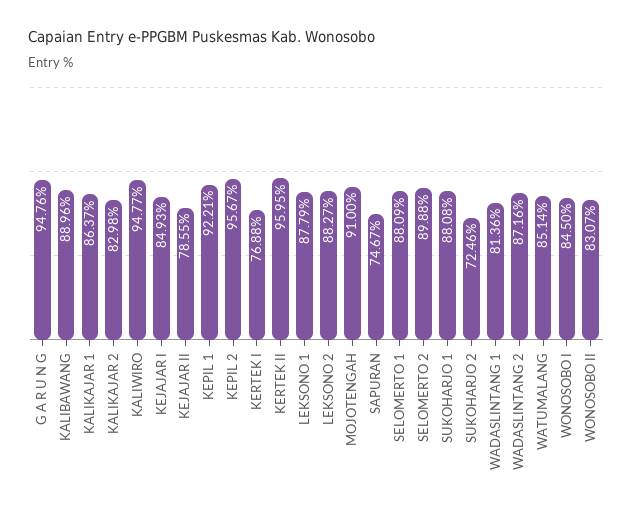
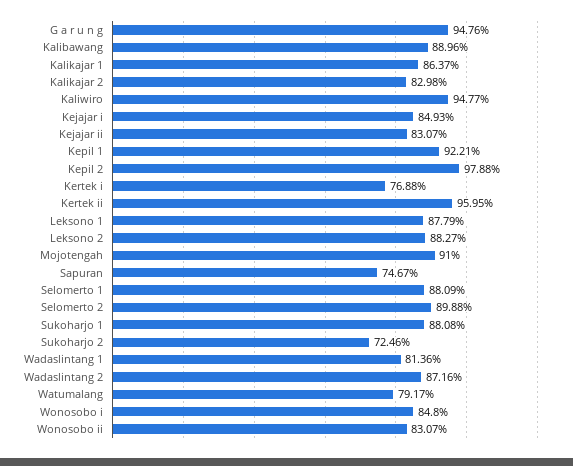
KEJAJAR II: 78.55 -> 83.07
KEPIL 2: 95.67 -> 97.88
WATUMALANG: 85.14 -> 79.17
WONOSOBO I: 84.5 -> 84.8

